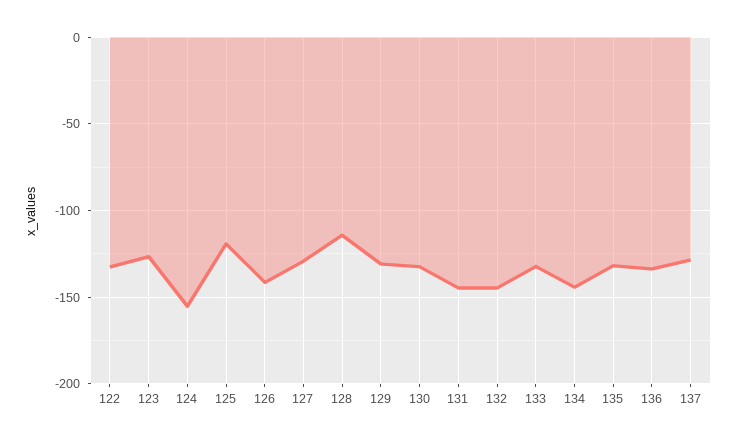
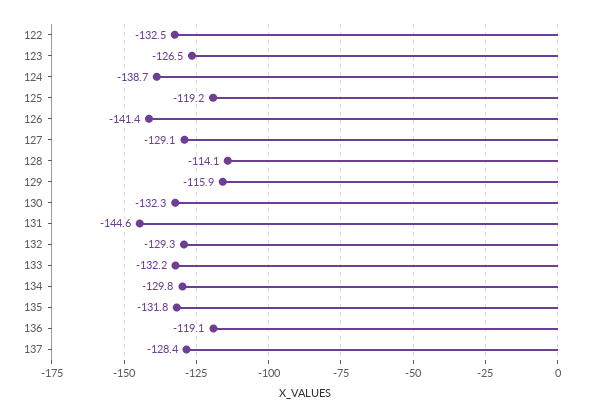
124: -155 -> -138.7
129: -130 -> -115.9
132: -145 -> -129.3
134: -145 -> -129.8
136: -135 -> -119.1

